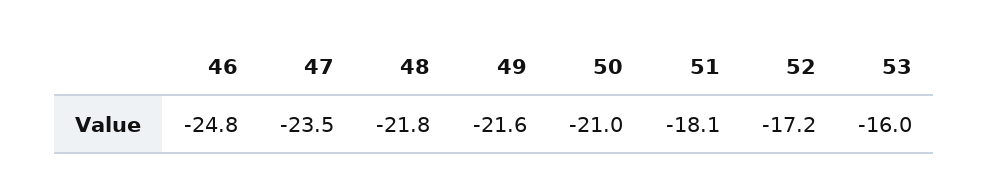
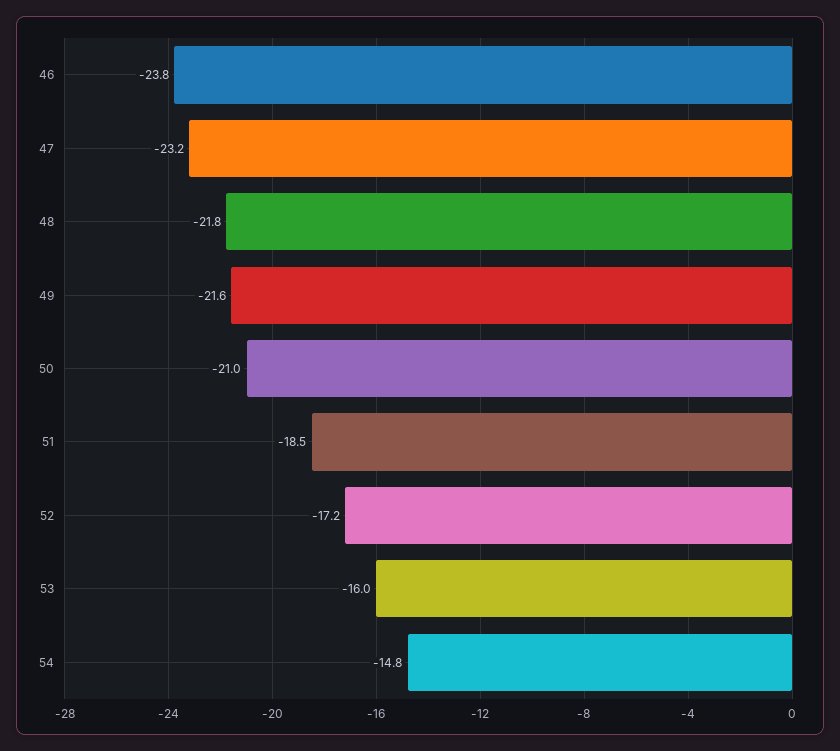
46: -24.8 -> -23.8
47: -23.5 -> -23.2
51: -18.1 -> -18.5
54: none -> -14.8

